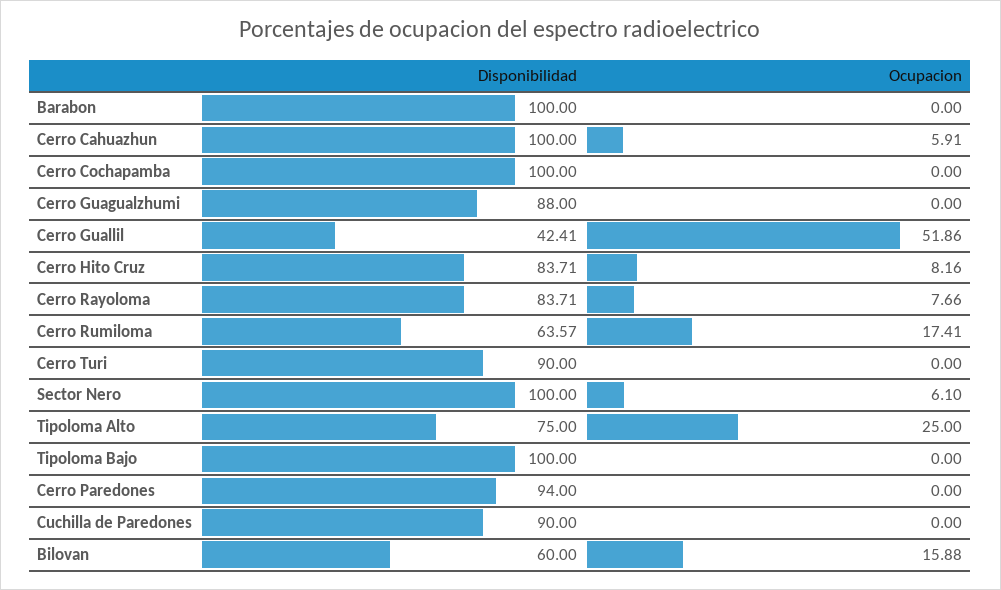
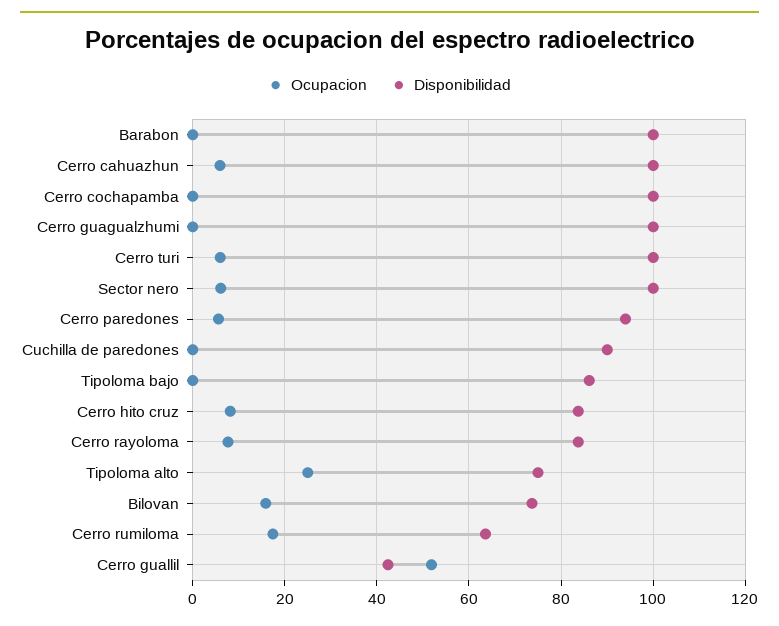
Disponibilidad, Cerro Guagualzhumi: 88 -> 100
Disponibilidad, Cerro Turi: 90 -> 100
Ocupacion, Cerro Turi: 0 -> 6
Disponibilidad, Tipoloma Bajo: 100 -> 86
Ocupacion, Cerro Paredones: 0 -> 6
Disponibilidad, Bilovan: 60 -> 74

